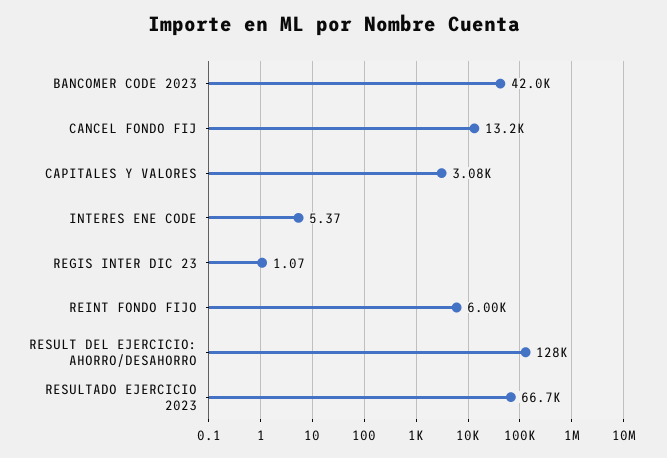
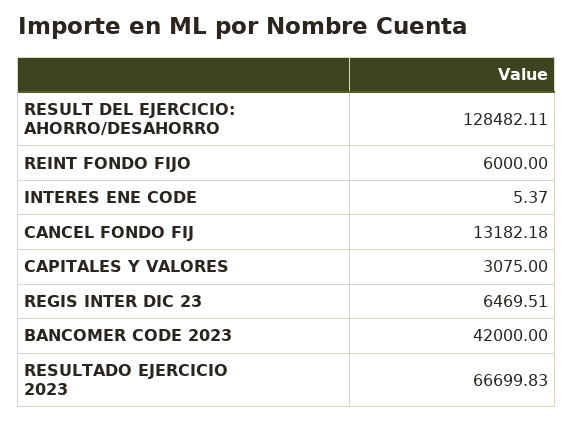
REGIS INTER DIC 23: 1.07 -> 6469.51

